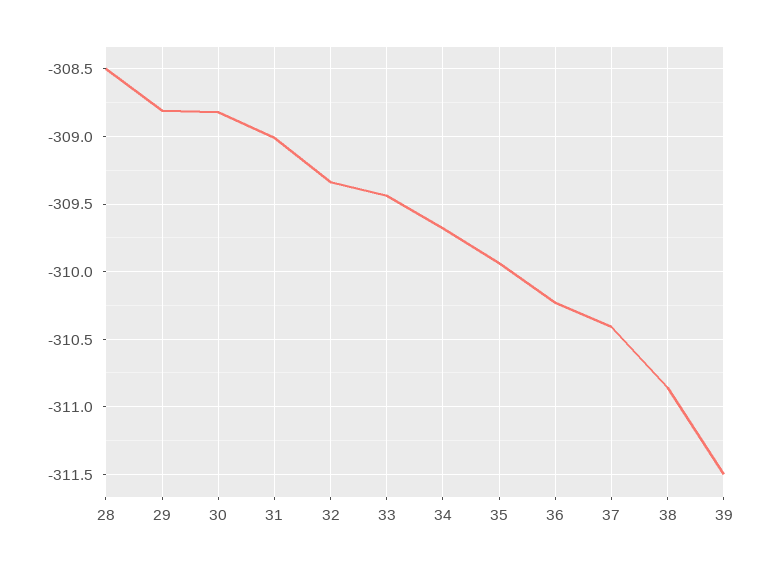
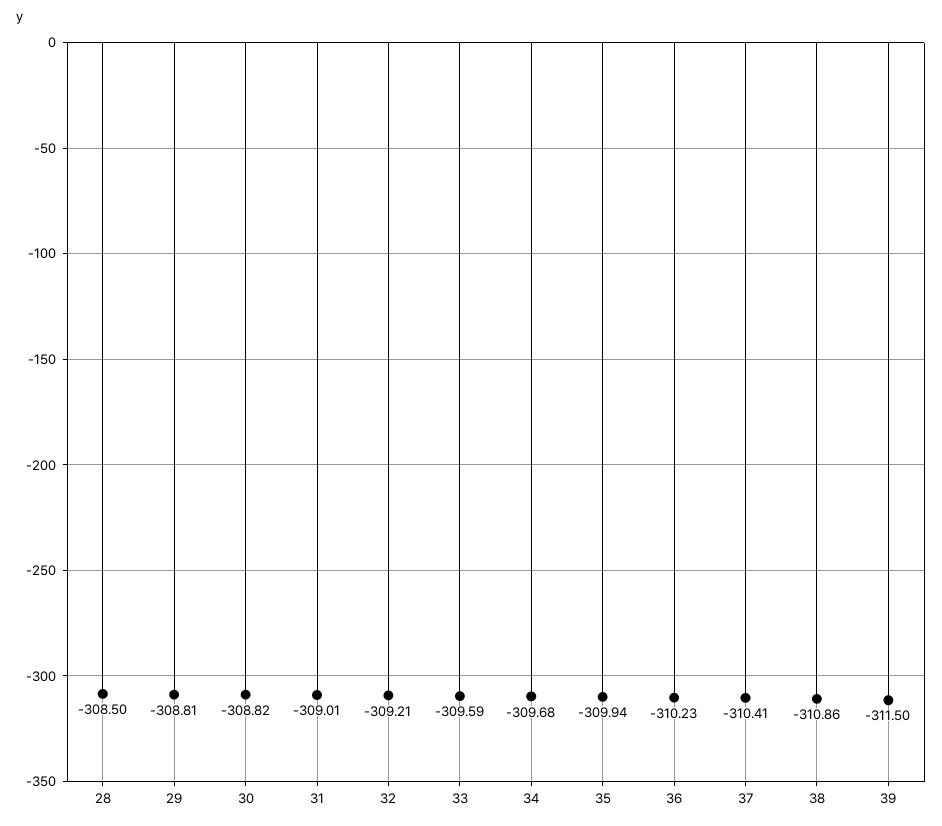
32: -309.35 -> -309.21
33: -309.45 -> -309.59

